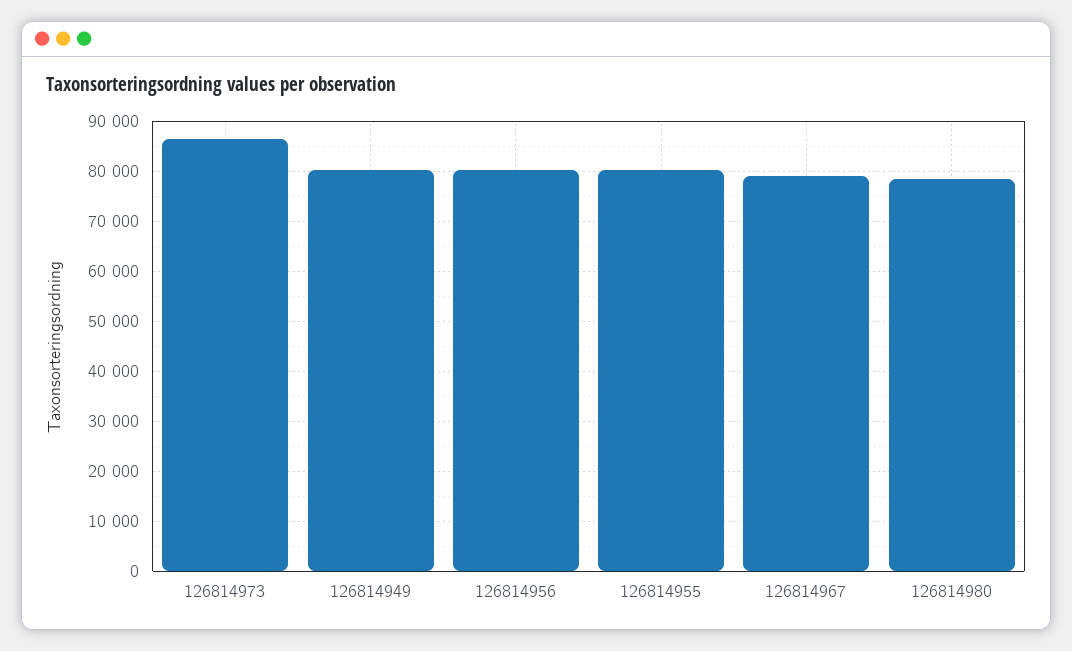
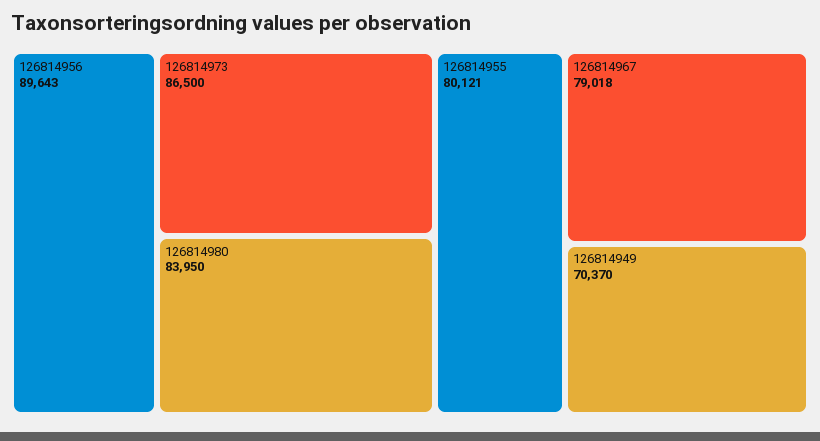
126814949: 80000 -> 70370
126814956: 80000 -> 89643
126814980: 78000 -> 83950

